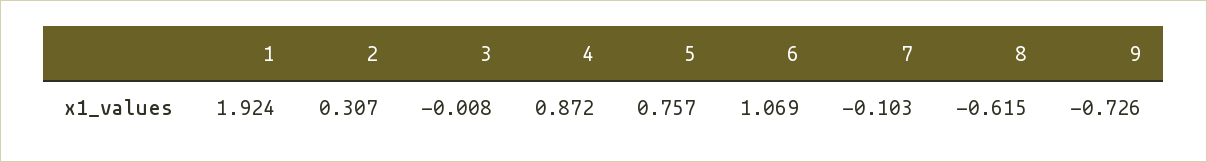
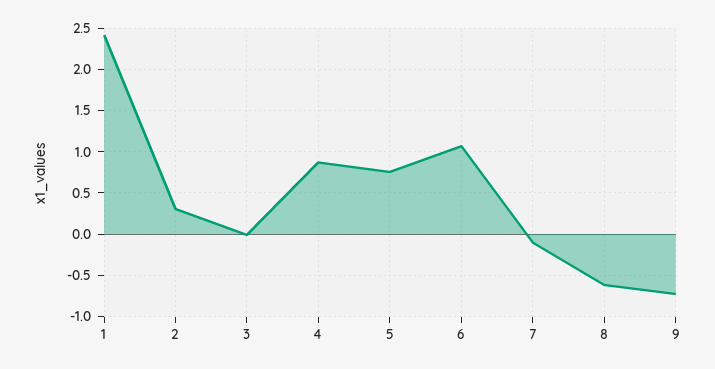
1: 1.924 -> 2.4

